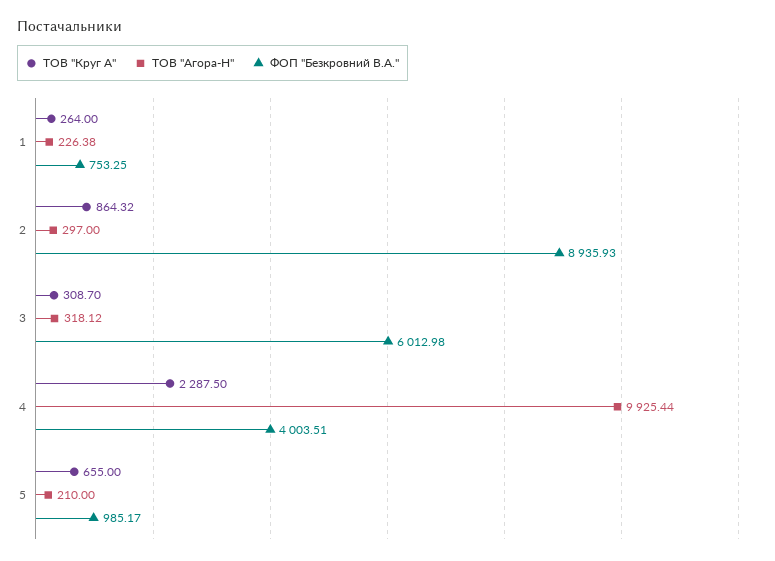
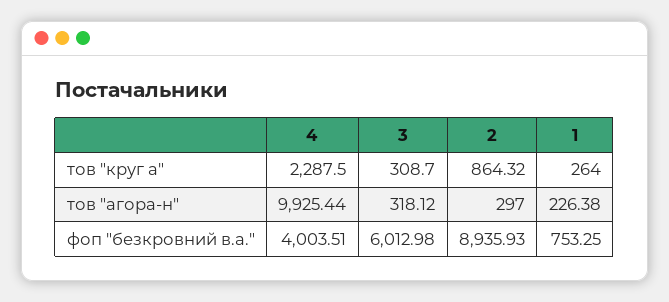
ТОВ "Круг А", 5: 655 -> none
ТОВ "Агора-Н", 5: 210 -> none
ФОП "Безкровний В.А.", 5: 985.17 -> none

